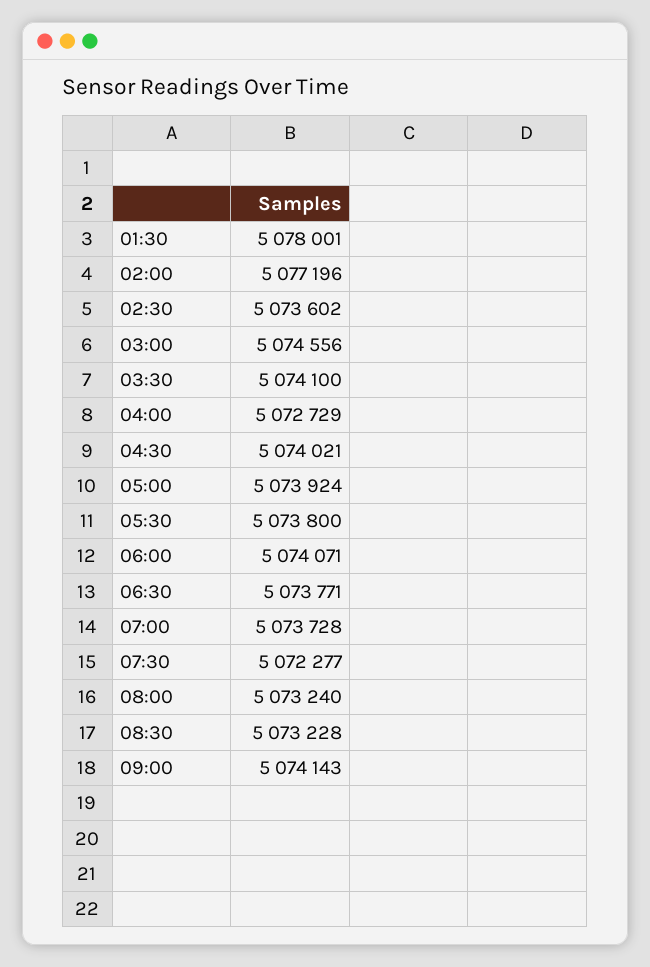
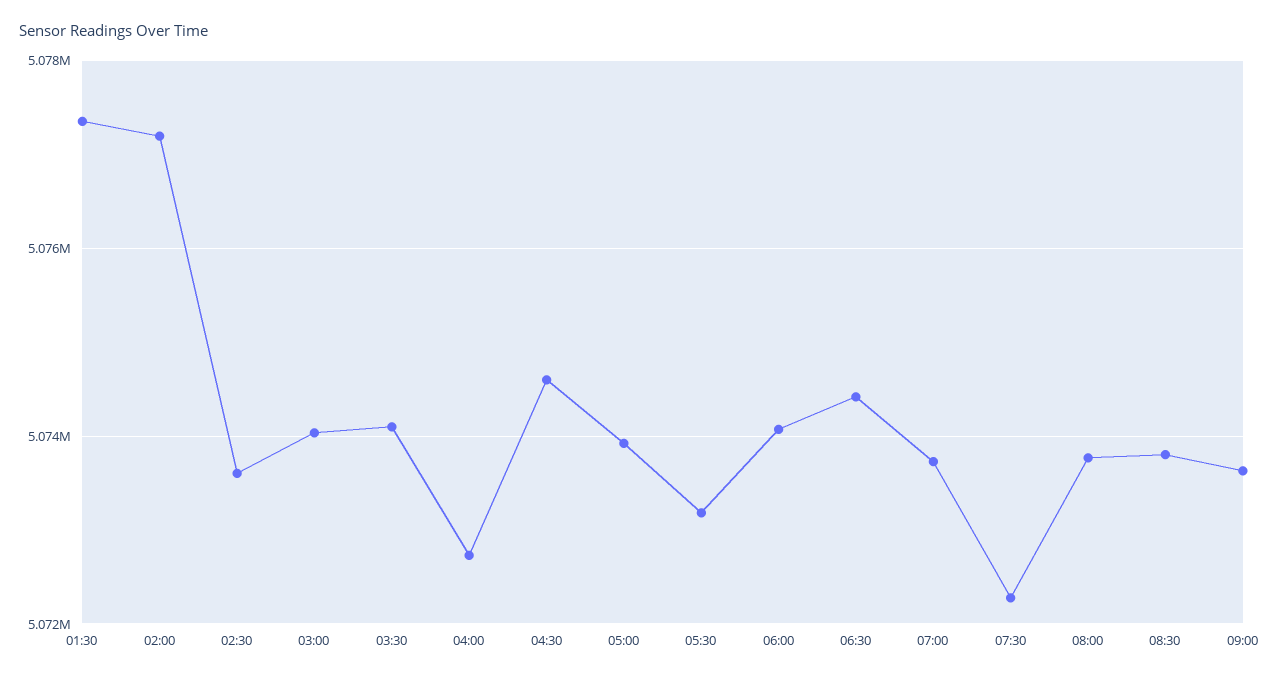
01:30: 5078001 -> 5077400
03:00: 5074556 -> 5074000
04:30: 5074021 -> 5074600
05:30: 5073800 -> 5073200
06:30: 5073771 -> 5074400
08:00: 5073240 -> 5073800
08:30: 5073228 -> 5073800
09:00: 5074143 -> 5073600

